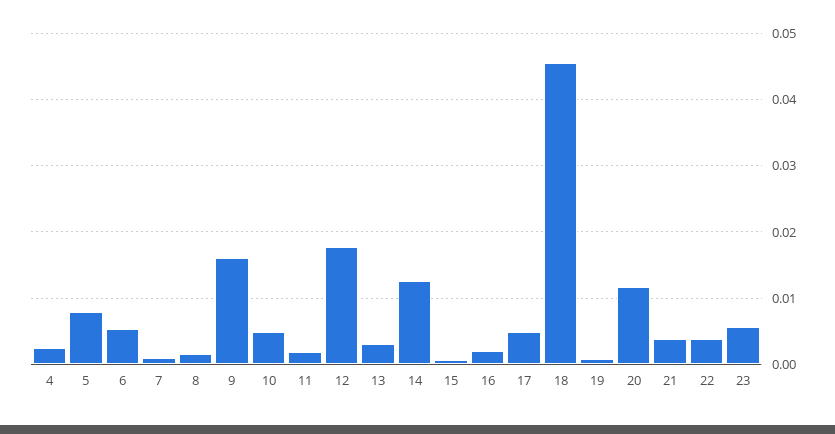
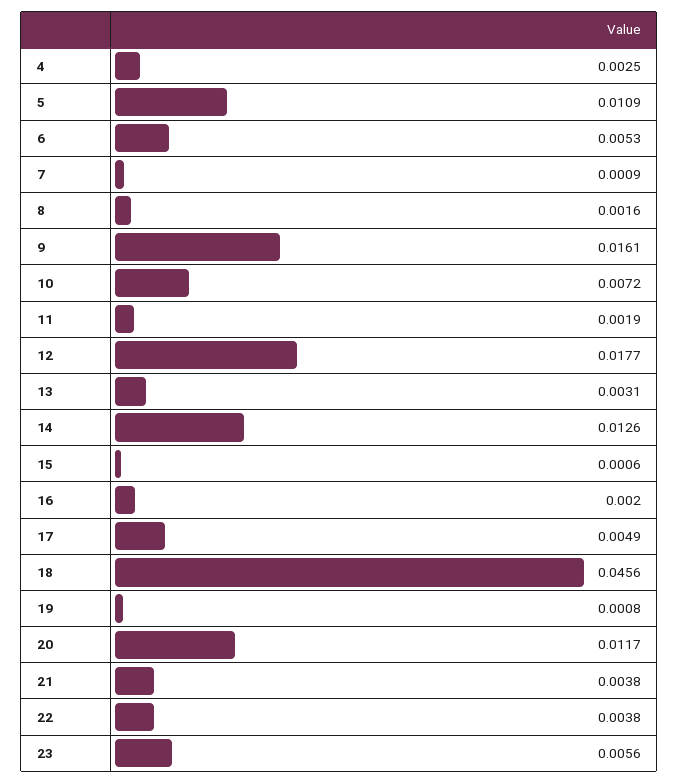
5: 0.008 -> 0.0109
10: 0.005 -> 0.0072

